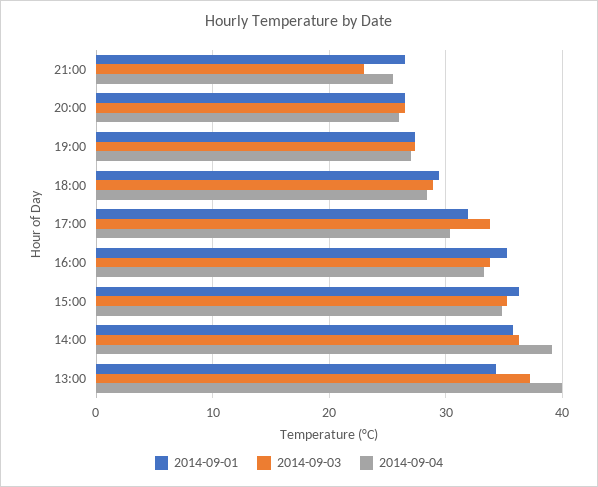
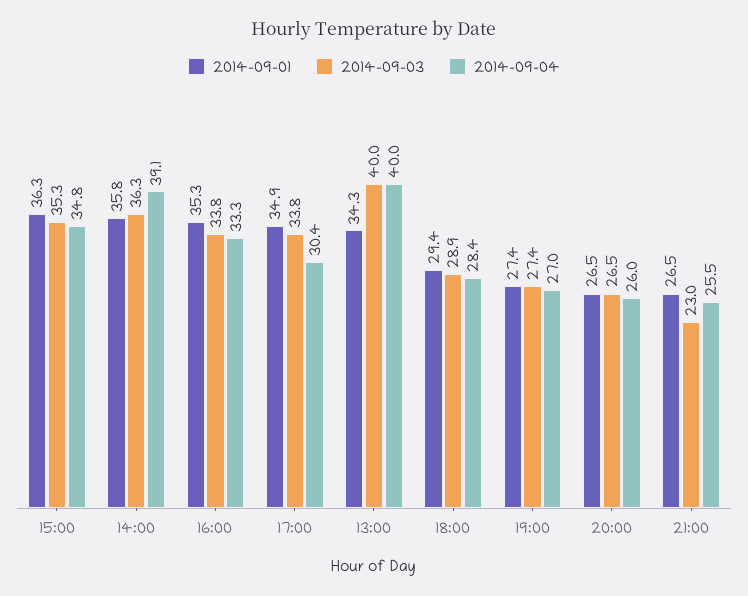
2014-09-01, 17:00: 32 -> 34.9
2014-09-03, 13:00: 37 -> 40

